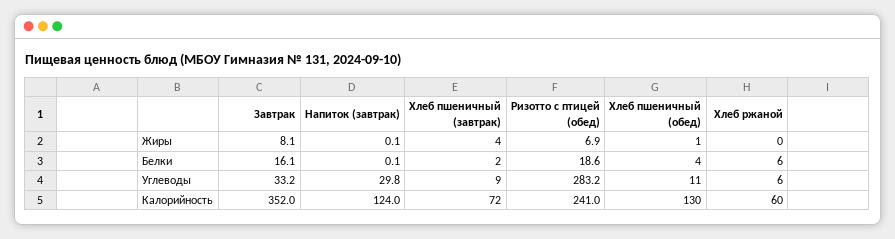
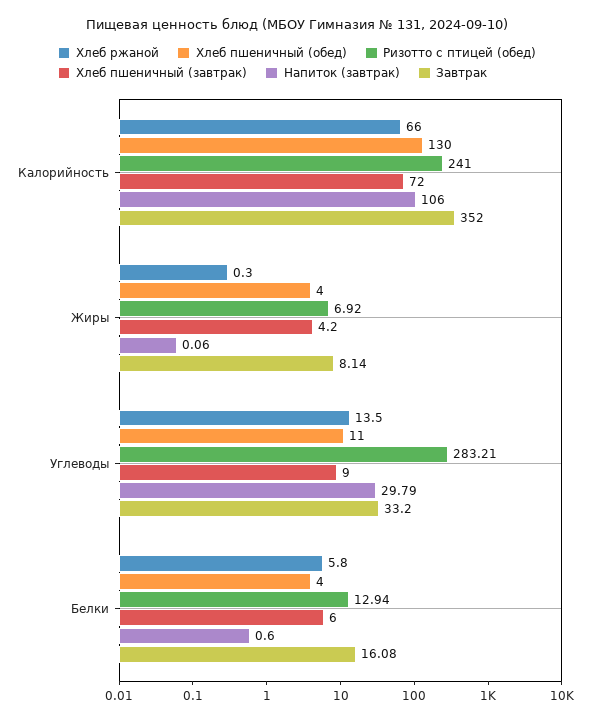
Хлеб пшеничный (обед), Жиры: 1 -> 4
Напиток (завтрак), Белки: 0.1 -> 0.6
Хлеб пшеничный (завтрак), Белки: 2 -> 6
Ризотто с птицей (обед), Белки: 18.6 -> 12.94
Хлеб ржаной, Углеводы: 6 -> 13.5
Напиток (завтрак), Калорийность: 124 -> 106
Хлеб ржаной, Калорийность: 60 -> 66

